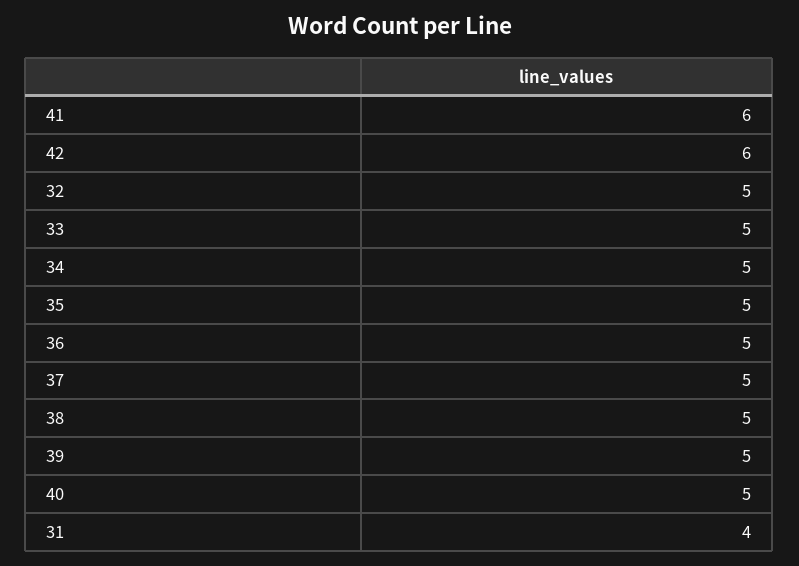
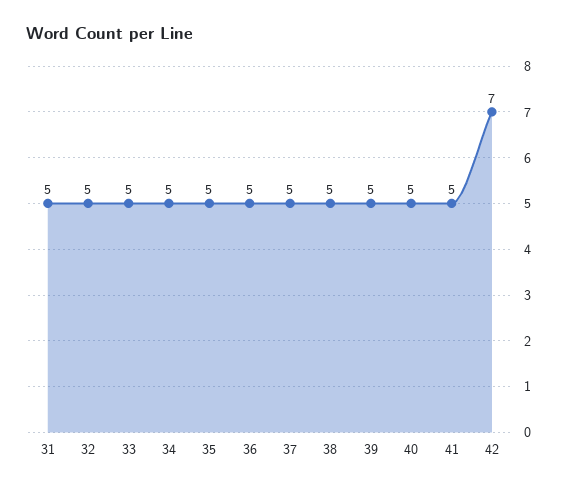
41: 6 -> 5
42: 6 -> 7
31: 4 -> 5

